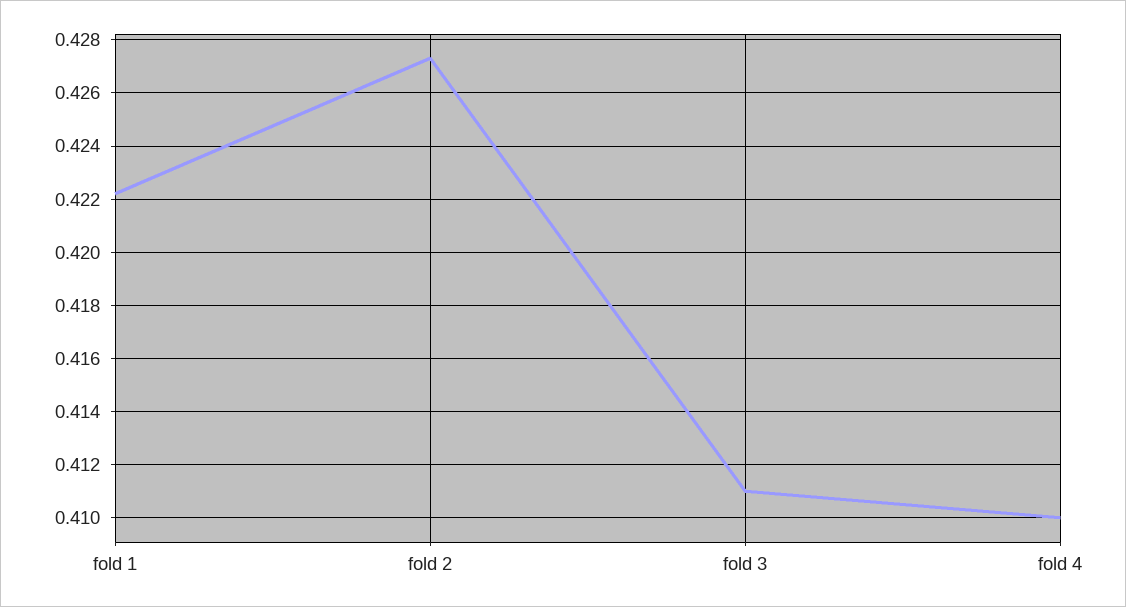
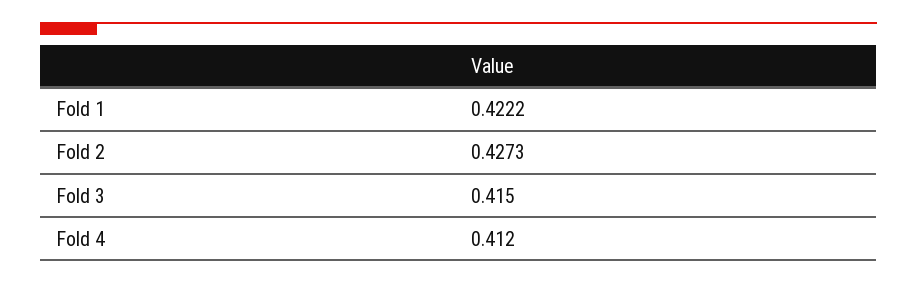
fold 3: 0.411 -> 0.415
fold 4: 0.41 -> 0.412

